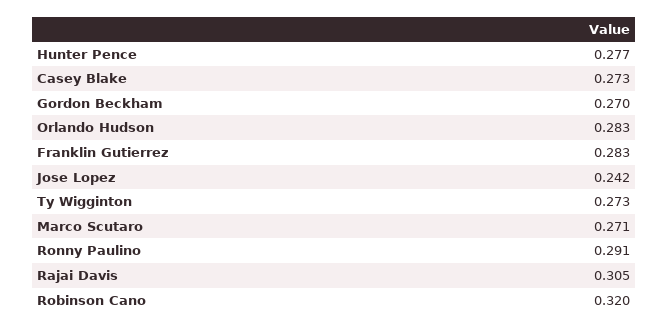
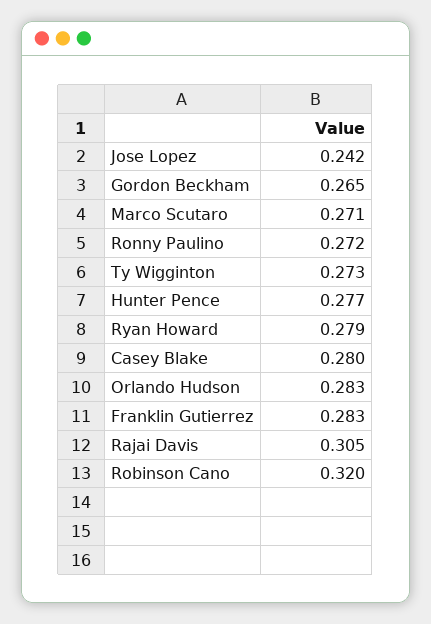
Casey Blake: 0.273 -> 0.28
Gordon Beckham: 0.27 -> 0.265
Ronny Paulino: 0.291 -> 0.272
Ryan Howard: none -> 0.279

